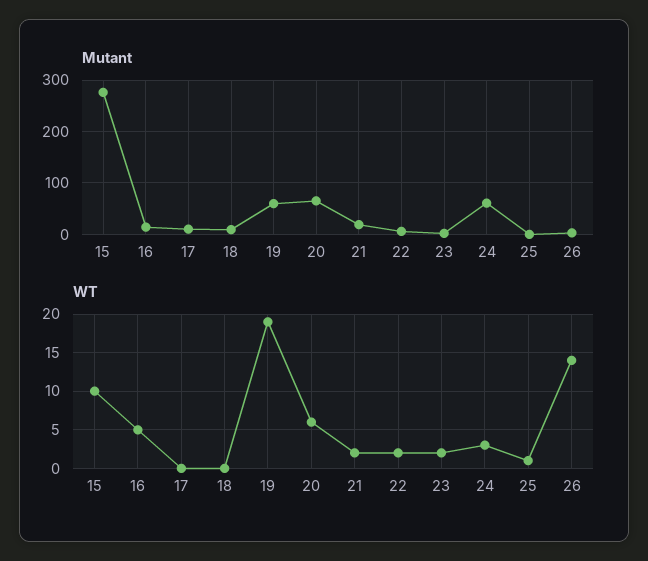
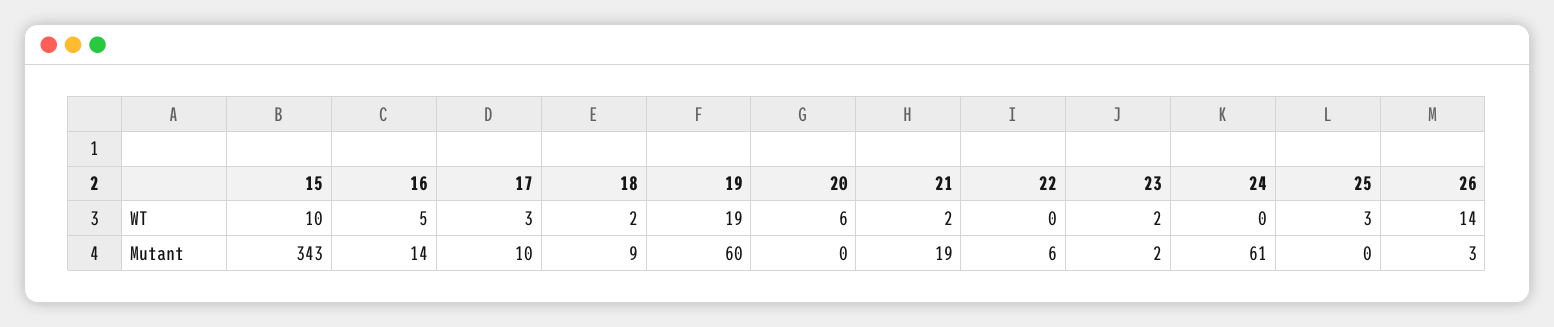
Mutant, 15: 280 -> 343
Mutant, 20: 60 -> 0
WT, 17: 0 -> 3
WT, 18: 0 -> 2
WT, 22: 2 -> 0
WT, 24: 3 -> 0
WT, 25: 1 -> 3

